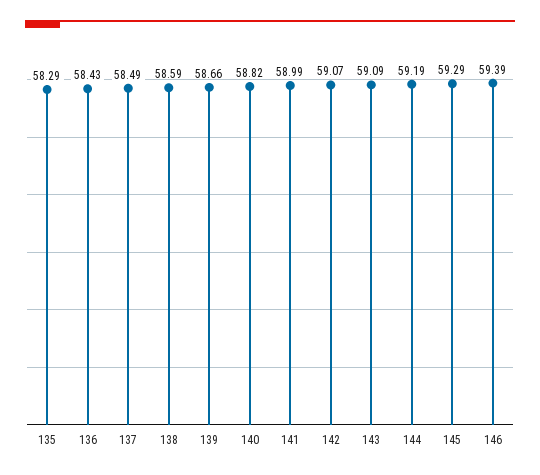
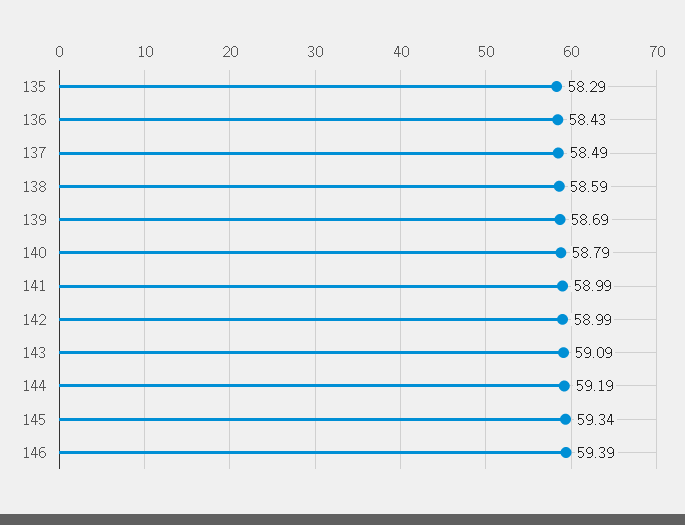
139: 58.66 -> 58.69
140: 58.82 -> 58.79
142: 59.07 -> 58.99
145: 59.29 -> 59.34

